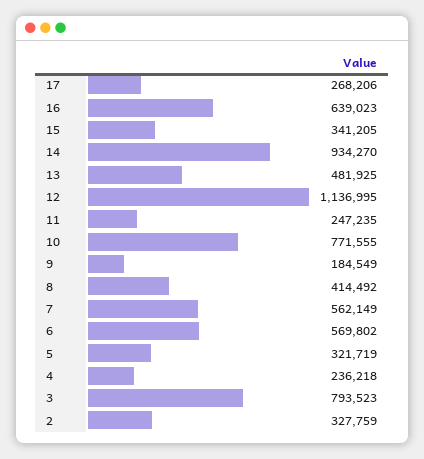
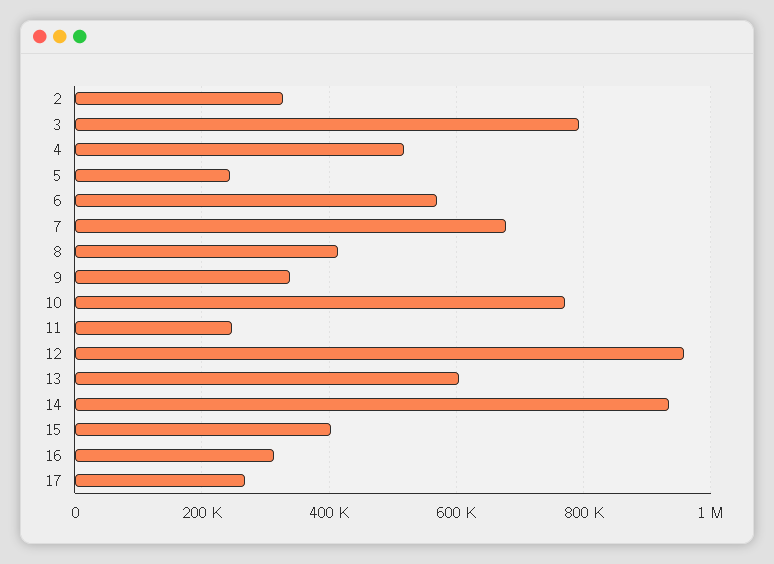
16: 639023 -> 320000
15: 341205 -> 400000
13: 481925 -> 600000
12: 1136995 -> 960000
9: 184549 -> 340000
7: 562149 -> 680000
5: 321719 -> 240000
4: 236218 -> 520000

